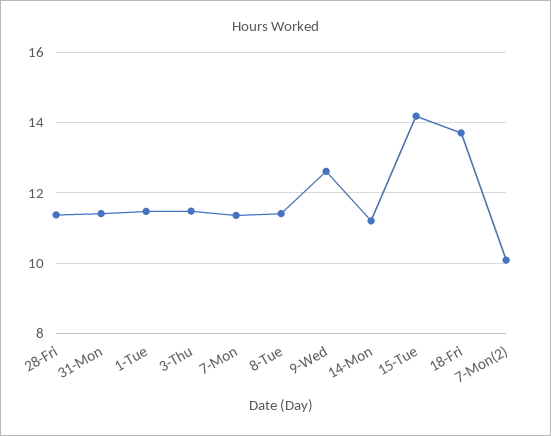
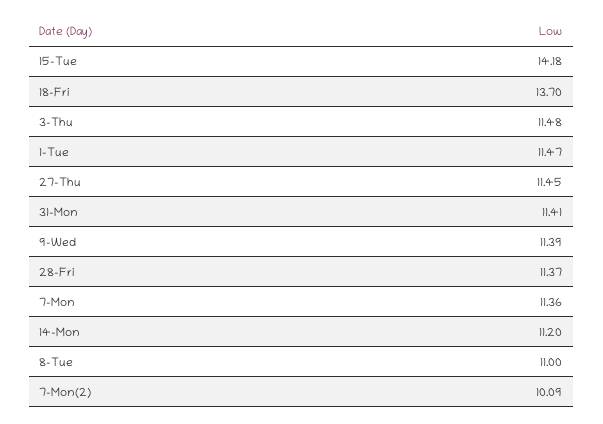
8-Tue: 11.4 -> 11
9-Wed: 12.6 -> 11.39
27-Thu: none -> 11.45

